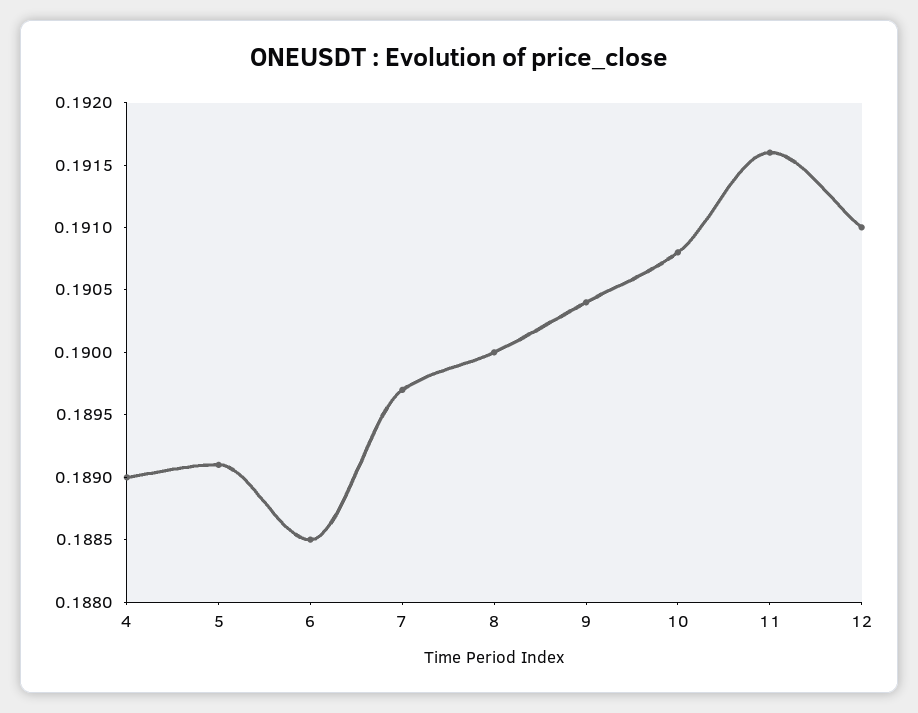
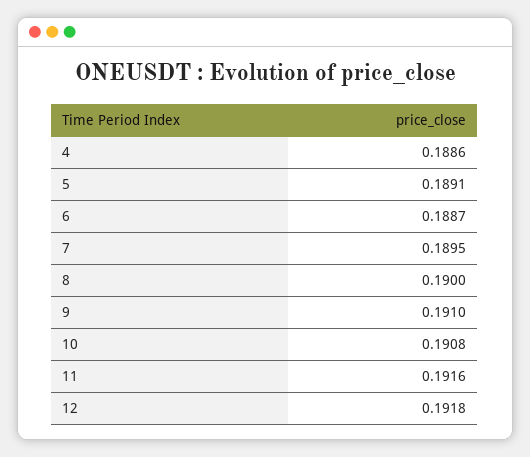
4: 0.189 -> 0.1886
6: 0.1885 -> 0.1887
7: 0.1897 -> 0.1895
9: 0.1904 -> 0.191
12: 0.191 -> 0.1918

